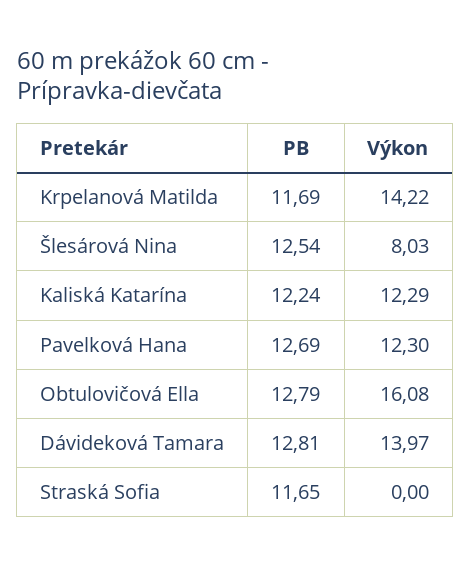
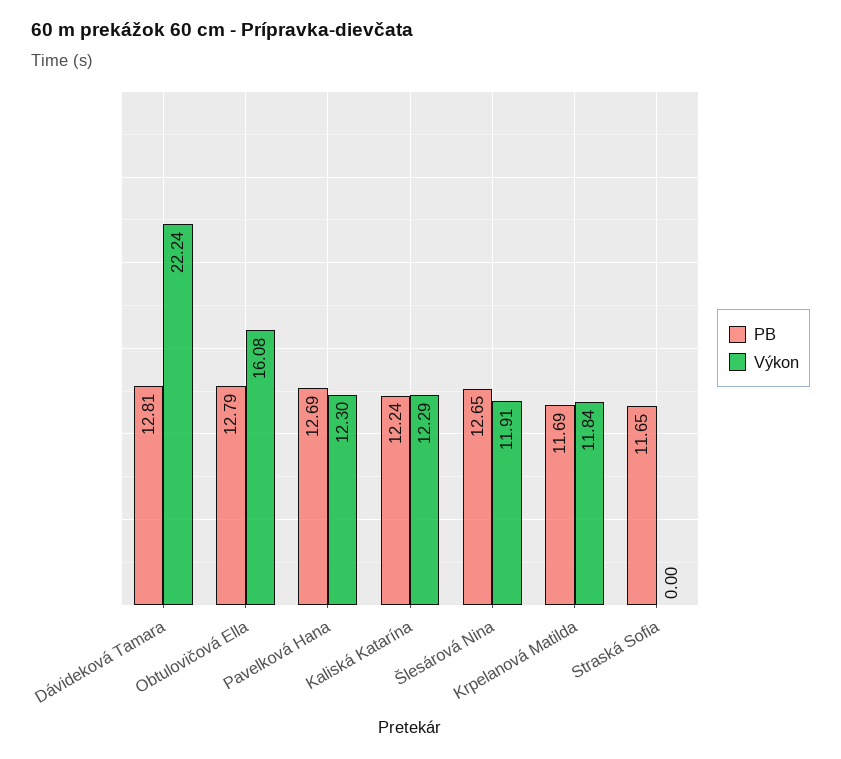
Výkon, Krpelanová Matilda: 14.22 -> 11.84
PB, Šlesárová Nina: 12.54 -> 12.65
Výkon, Šlesárová Nina: 8.03 -> 11.91
Výkon, Dávideková Tamara: 13.97 -> 22.24

